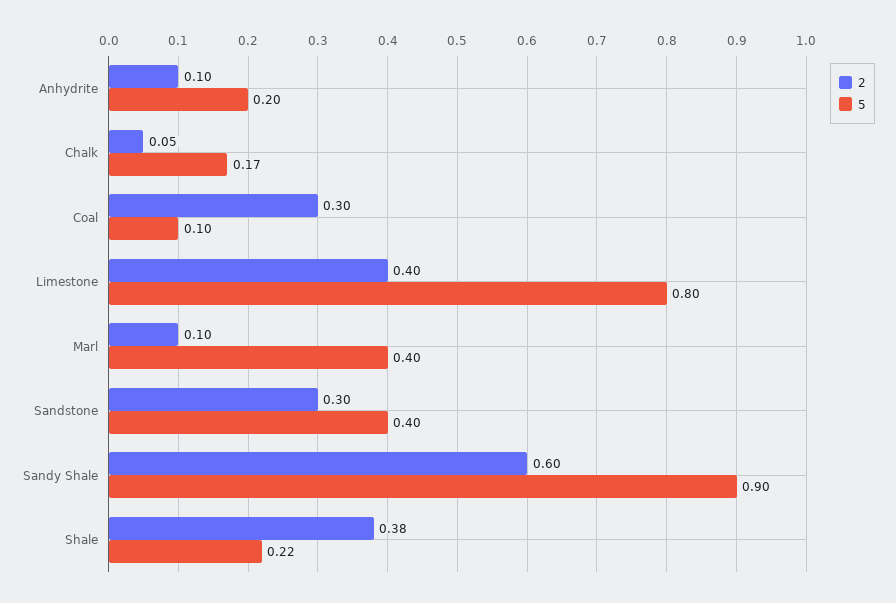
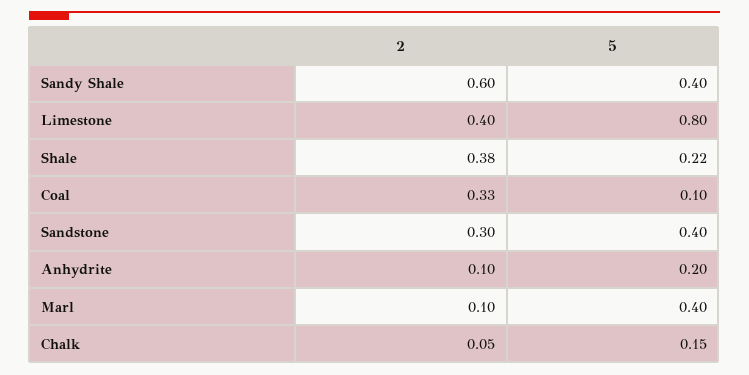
5, Chalk: 0.17 -> 0.15
2, Coal: 0.3 -> 0.33
5, Sandy Shale: 0.9 -> 0.4

